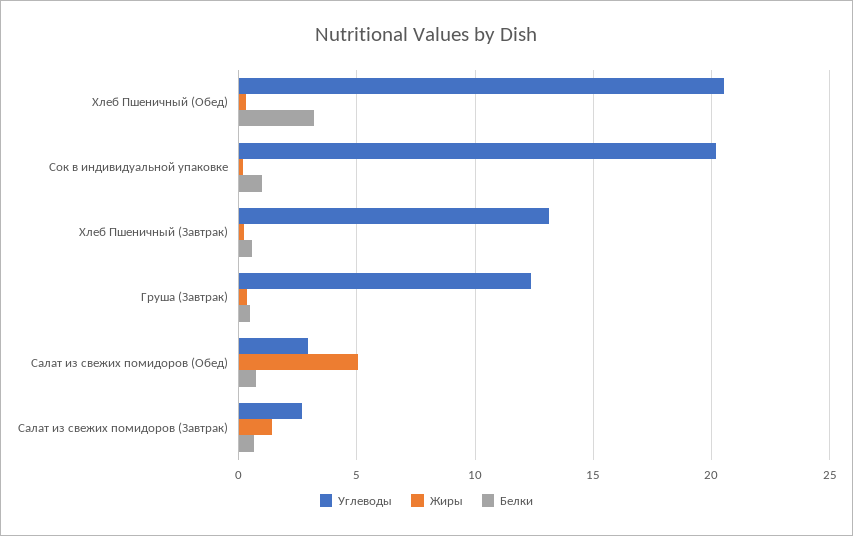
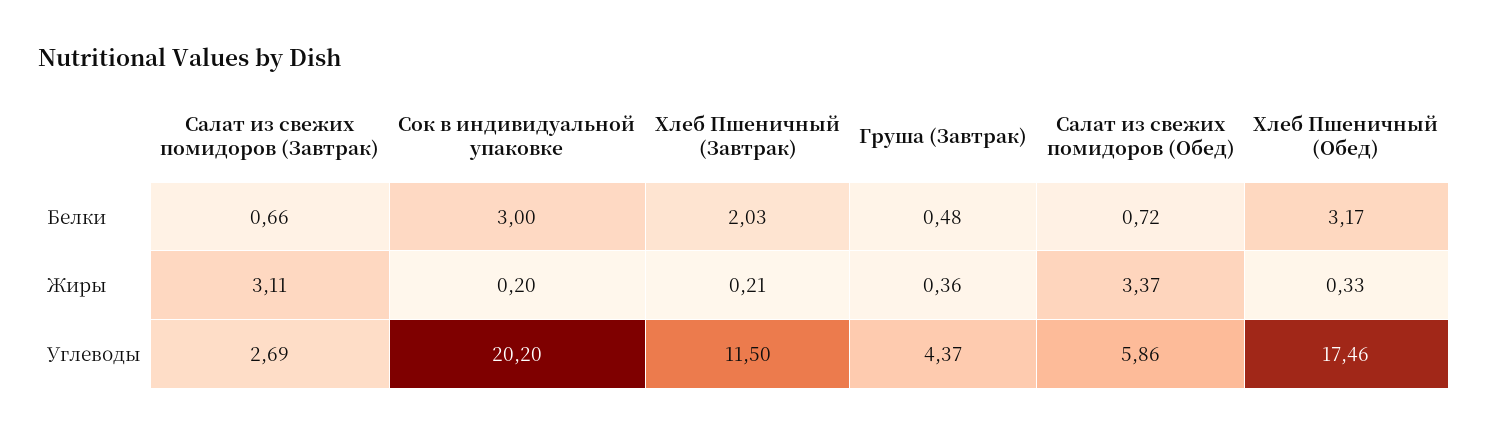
Углеводы, Хлеб Пшеничный (Обед): 20.5 -> 17.46
Белки, Сок в индивидуальной упаковке: 1 -> 3
Углеводы, Хлеб Пшеничный (Завтрак): 13 -> 11.5
Белки, Хлеб Пшеничный (Завтрак): 0.5 -> 2.03
Углеводы, Груша (Завтрак): 12.5 -> 4.37
Углеводы, Салат из свежих помидоров (Обед): 3 -> 5.86
Жиры, Салат из свежих помидоров (Обед): 5 -> 3.37
Жиры, Салат из свежих помидоров (Завтрак): 1.5 -> 3.11

